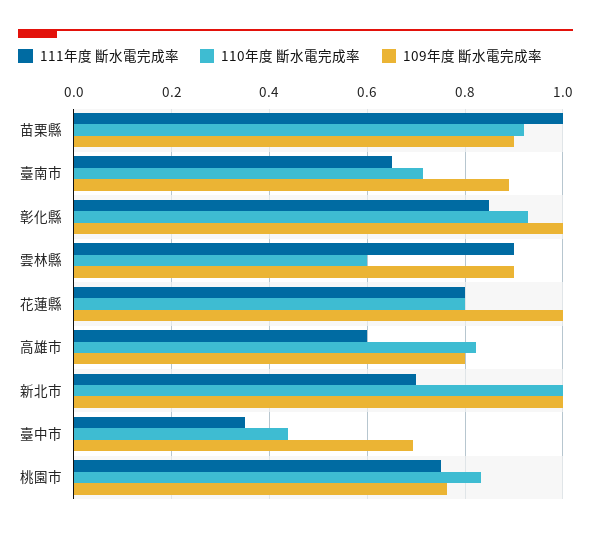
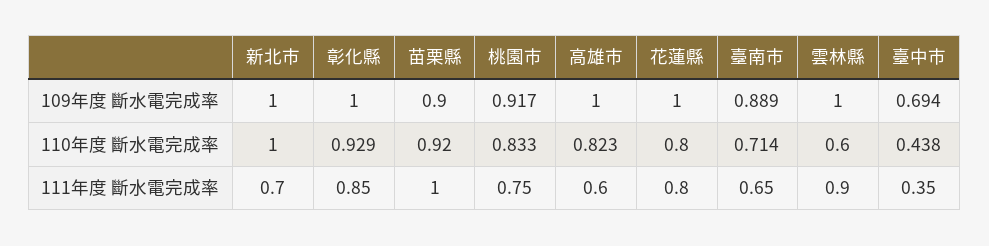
109年度 斷水電完成率, 雲林縣: 0.9 -> 1
109年度 斷水電完成率, 高雄市: 0.8 -> 1
109年度 斷水電完成率, 桃園市: 0.76 -> 0.917

